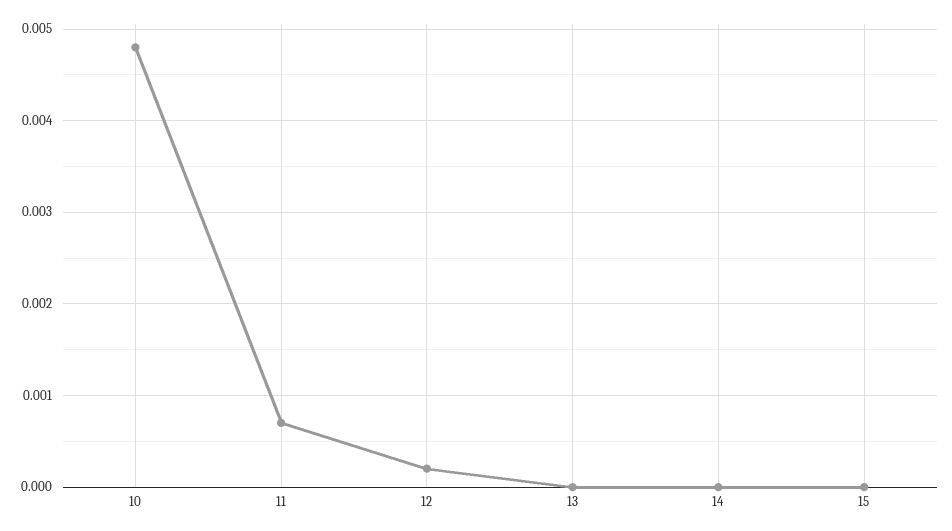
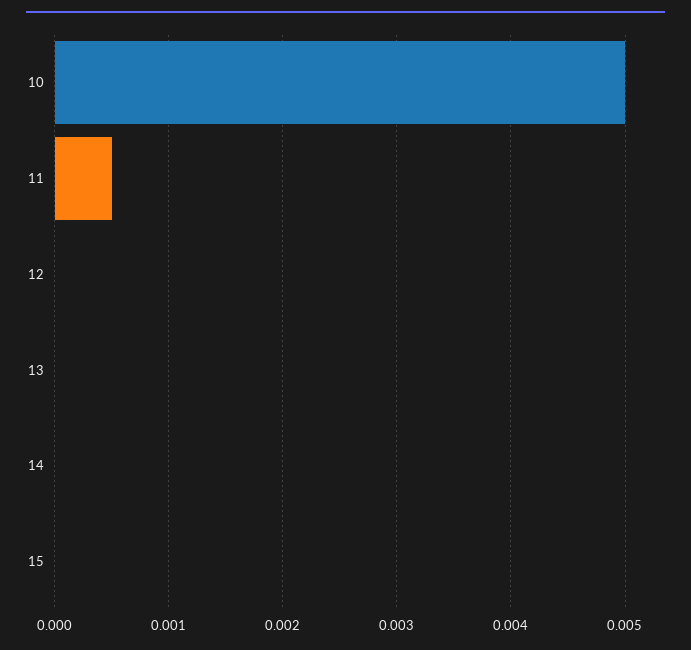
10: 0.0048 -> 0.005
11: 0.0007 -> 0.0005
12: 0.0002 -> 0

